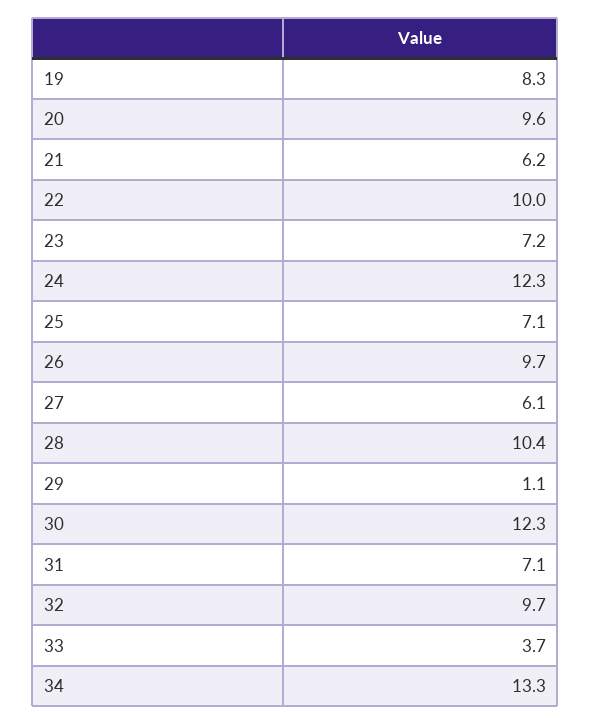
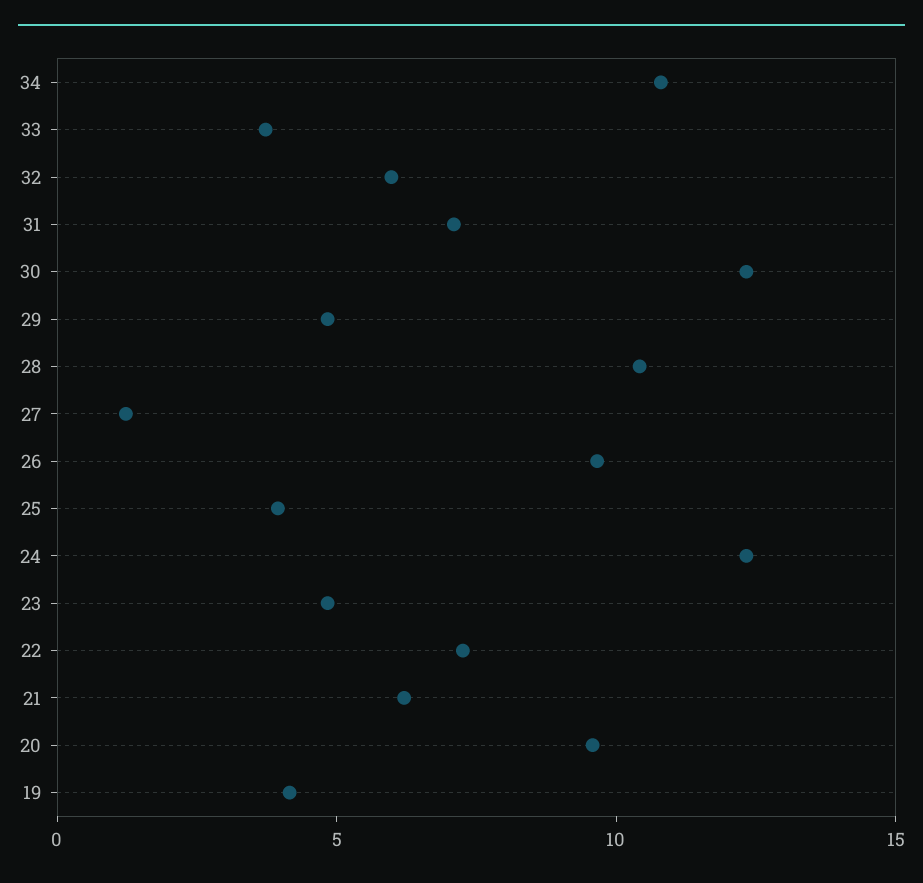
19: 8.3 -> 4
22: 10 -> 7
23: 7.2 -> 5
25: 7.1 -> 4
27: 6.1 -> 1
29: 1.1 -> 5
32: 9.7 -> 6
34: 13.3 -> 11

